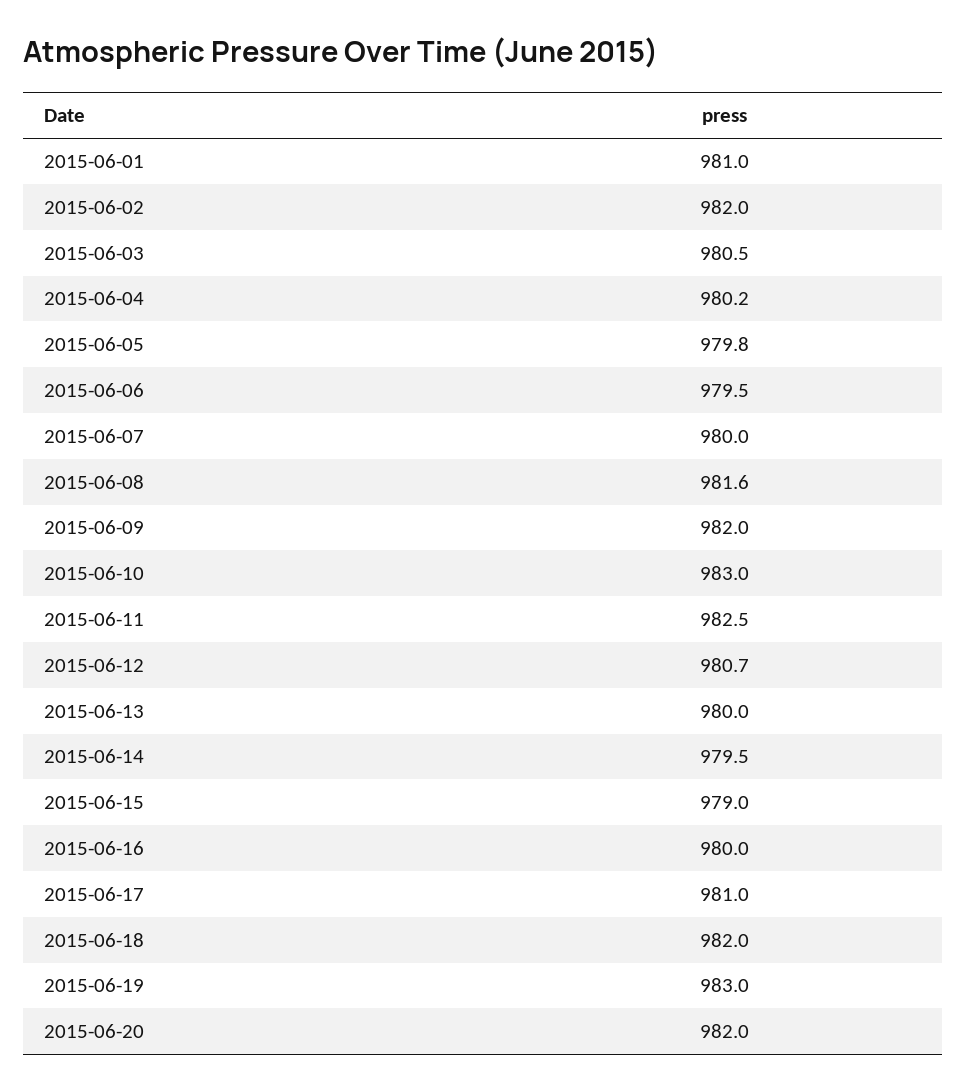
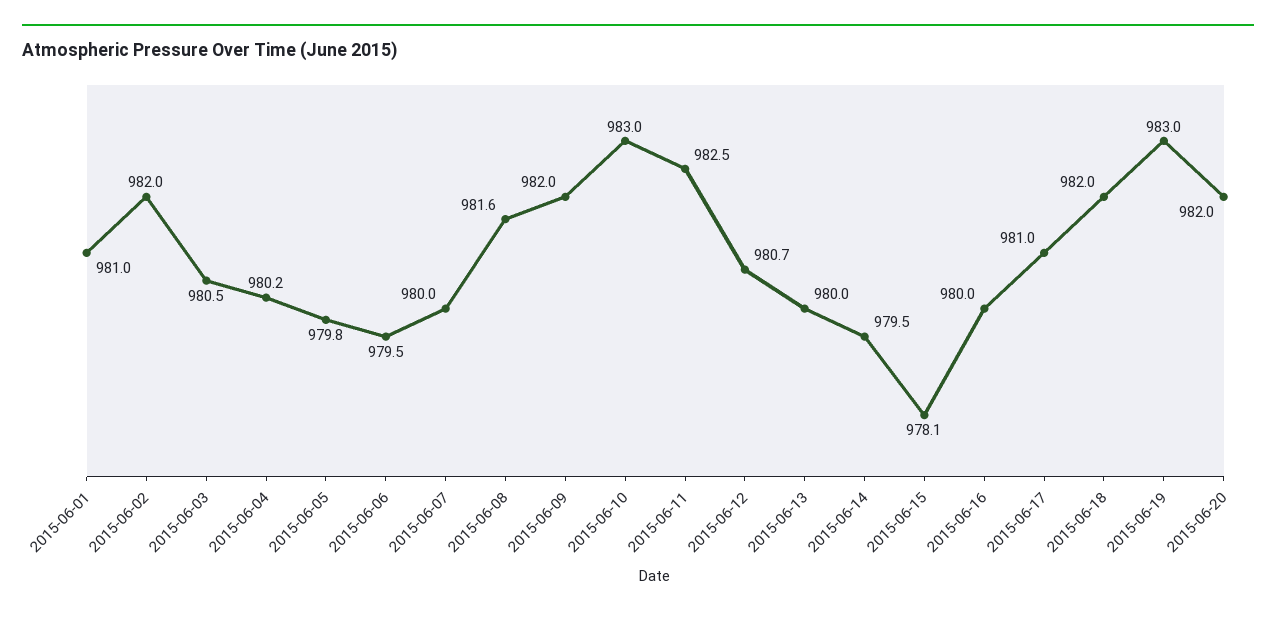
2015-06-15: 979 -> 978.1

